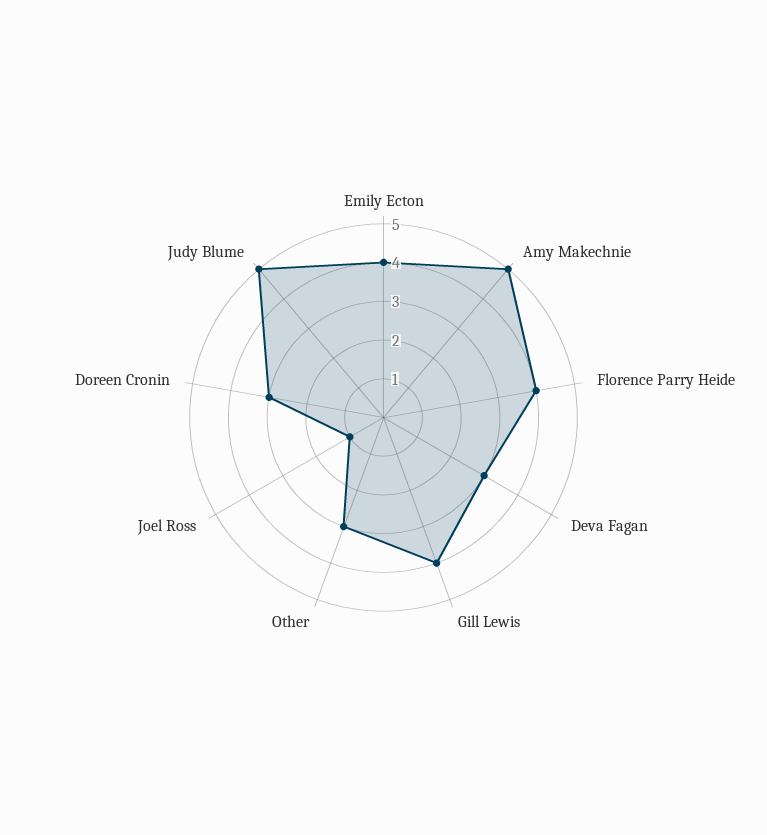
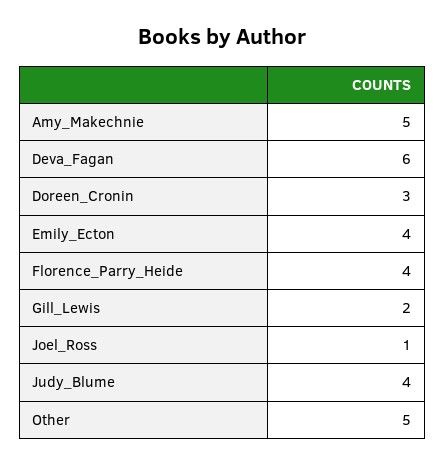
Deva Fagan: 3 -> 6
Gill Lewis: 4 -> 2
Other: 3 -> 5
Judy Blume: 5 -> 4

